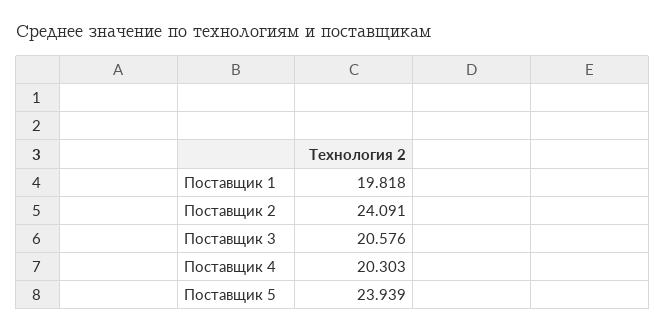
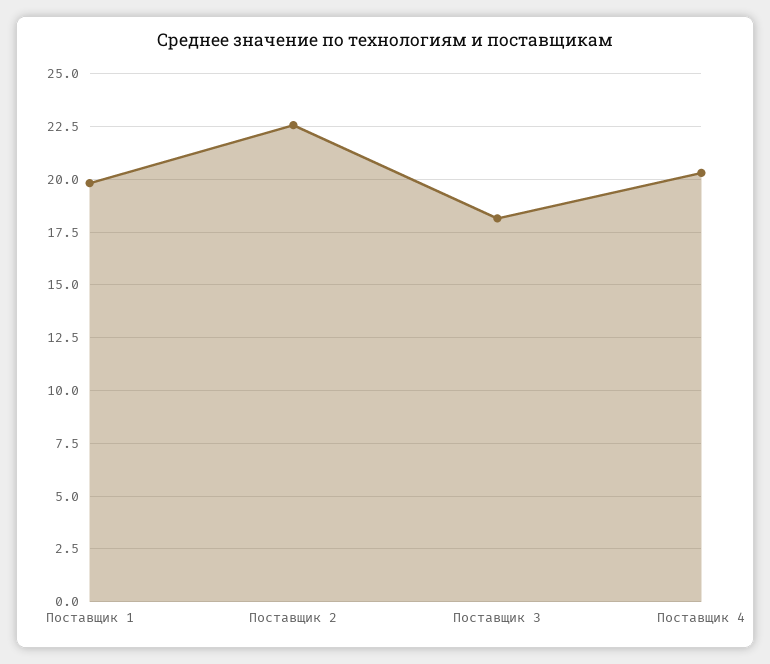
Поставщик 2: 24.091 -> 22.5
Поставщик 3: 20.576 -> 18
Поставщик 5: 23.939 -> none

